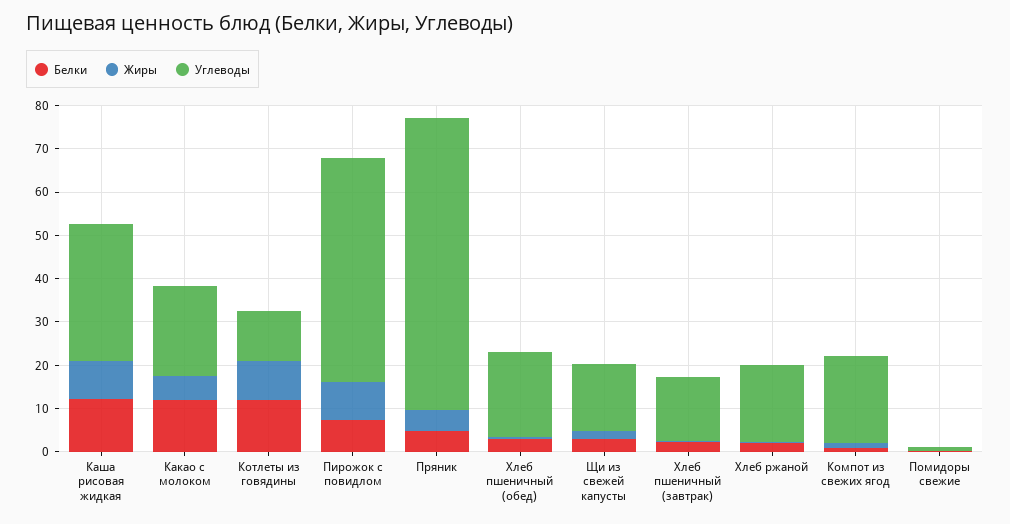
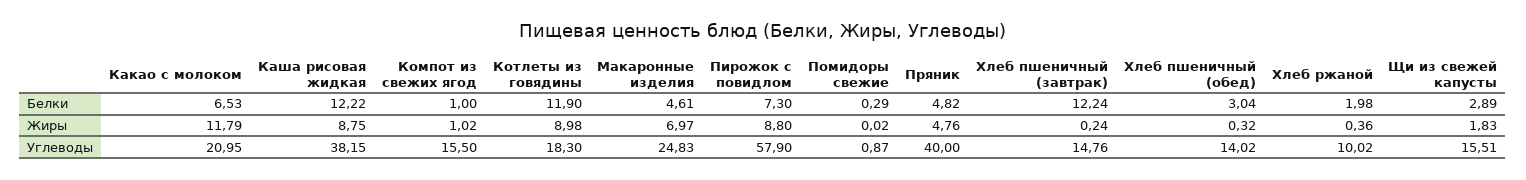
Углеводы, Каша рисовая жидкая: 32 -> 38.15
Белки, Какао с молоком: 12 -> 6.53
Жиры, Какао с молоком: 6 -> 11.79
Углеводы, Котлеты из говядины: 12 -> 18.3
Углеводы, Пирожок с повидлом: 52 -> 57.9
Углеводы, Пряник: 68 -> 40
Углеводы, Хлеб пшеничный (обед): 20 -> 14.02
Белки, Хлеб пшеничный (завтрак): 2 -> 12.24
Углеводы, Хлеб ржаной: 18 -> 10.02
Углеводы, Компот из свежих ягод: 20 -> 15.5
Белки, Макаронные изделия: none -> 4.61
Жиры, Макаронные изделия: none -> 6.97
Углеводы, Макаронные изделия: none -> 24.83

